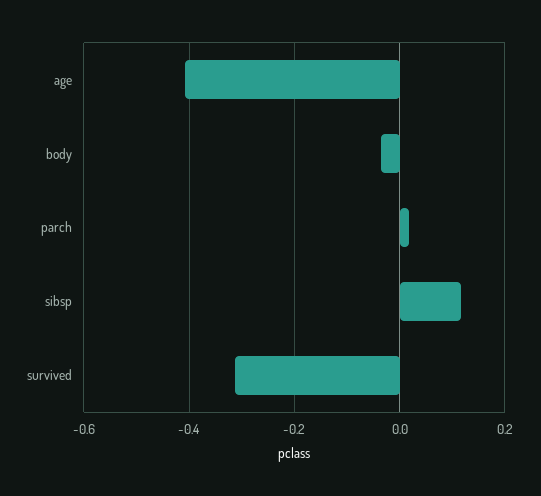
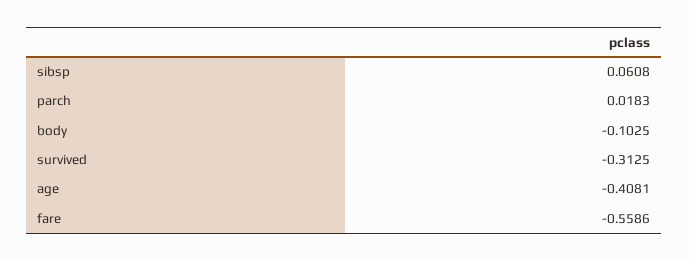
body: -0.04 -> -0.1025
sibsp: 0.12 -> 0.0608
fare: none -> -0.5586

